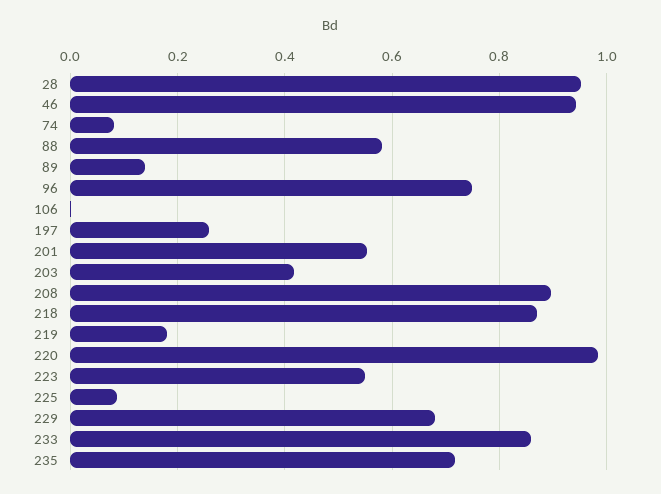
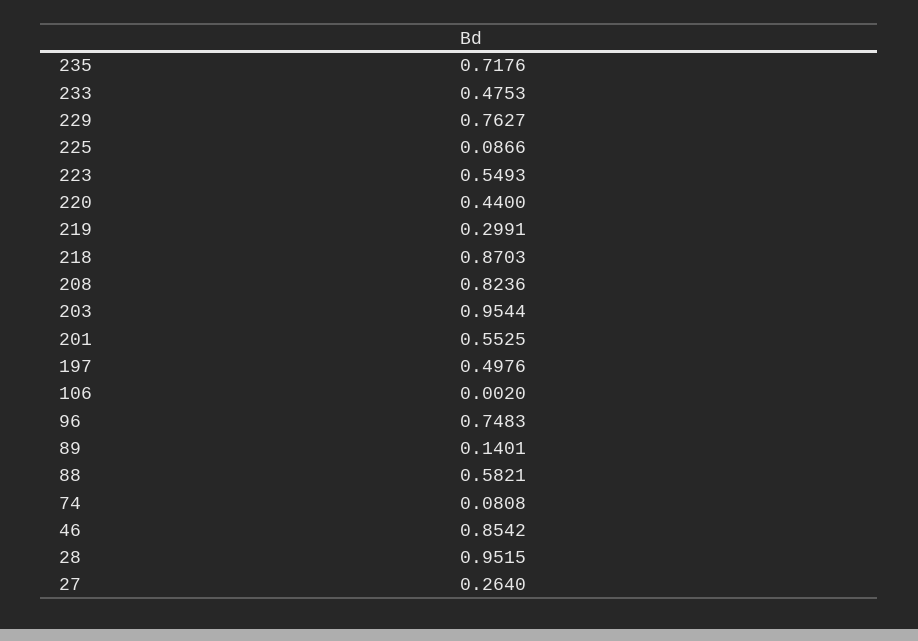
46: 0.94 -> 0.8542
197: 0.26 -> 0.4976
203: 0.42 -> 0.9544
208: 0.9 -> 0.8236
219: 0.18 -> 0.2991
220: 0.98 -> 0.44
229: 0.68 -> 0.7627
233: 0.86 -> 0.4753
27: none -> 0.264

